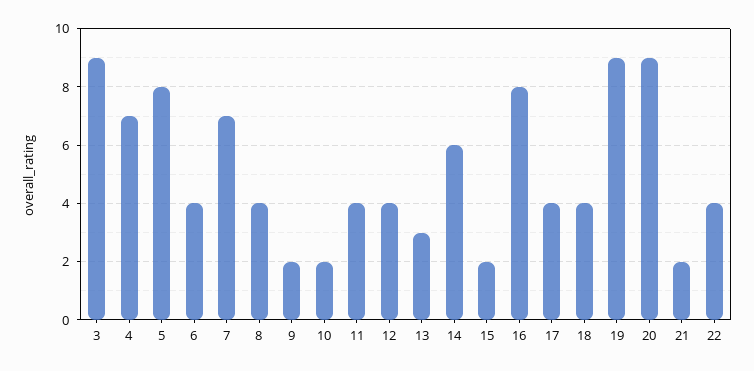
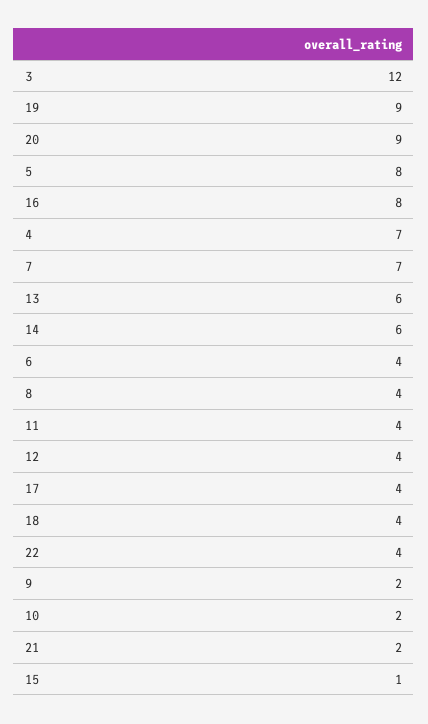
3: 9 -> 12
13: 3 -> 6
15: 2 -> 1

